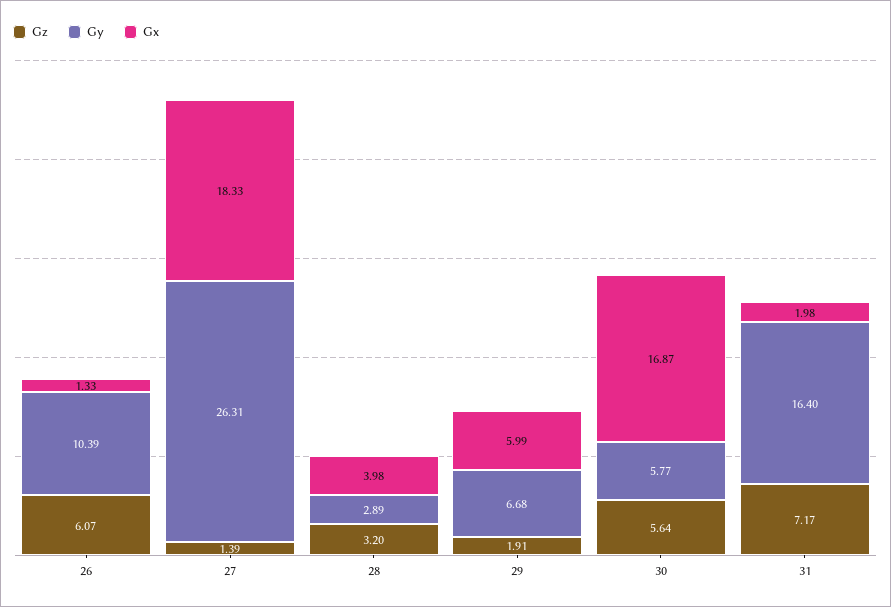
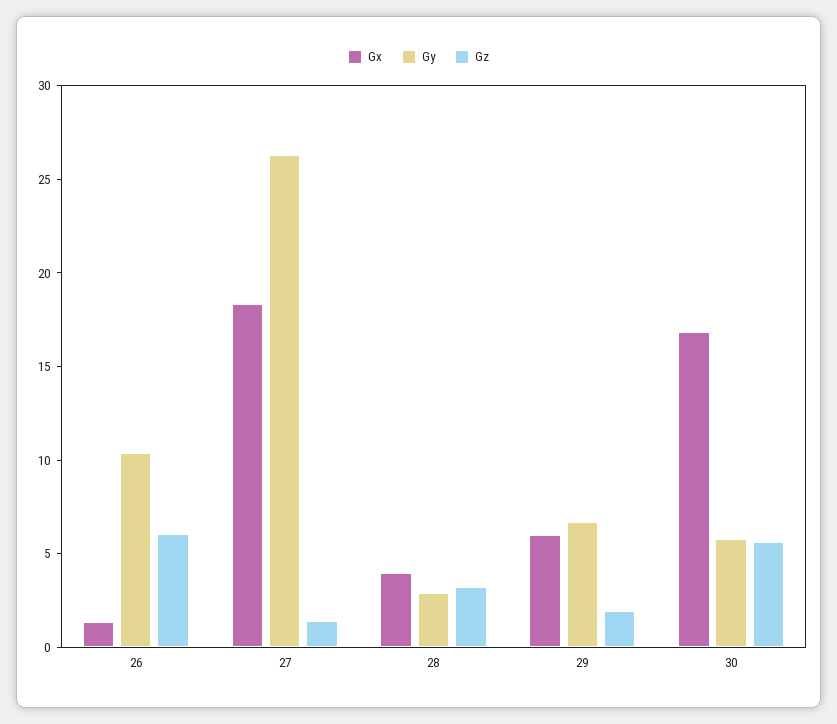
Gz, 31: 7.17 -> none
Gy, 31: 16.4 -> none
Gx, 31: 1.98 -> none

